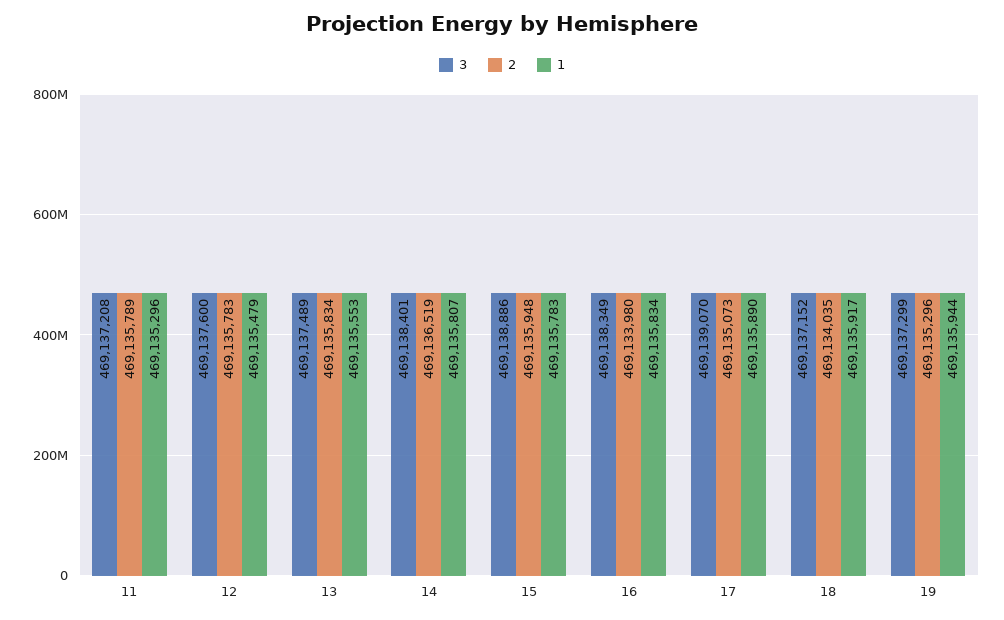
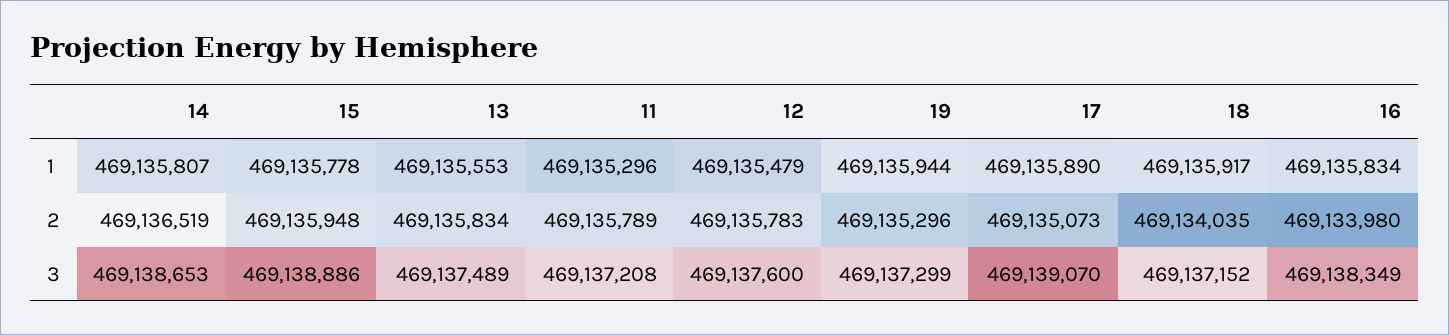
3, 14: 469138401 -> 469138653
1, 15: 469135783 -> 469135778

